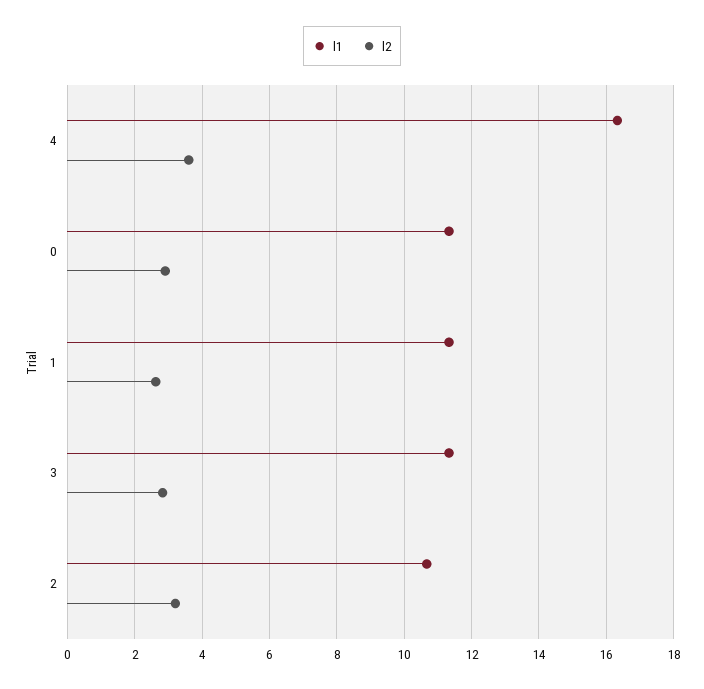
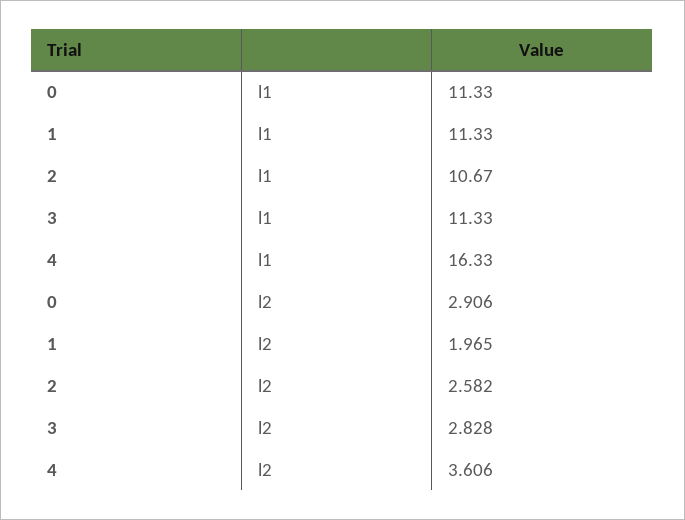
l2, 1: 2.6 -> 1.965
l2, 2: 3.2 -> 2.582

